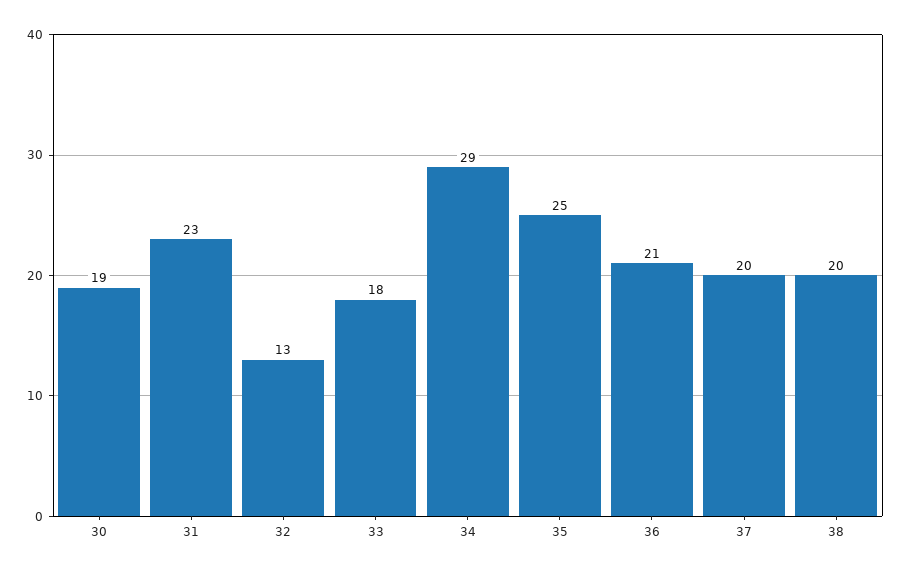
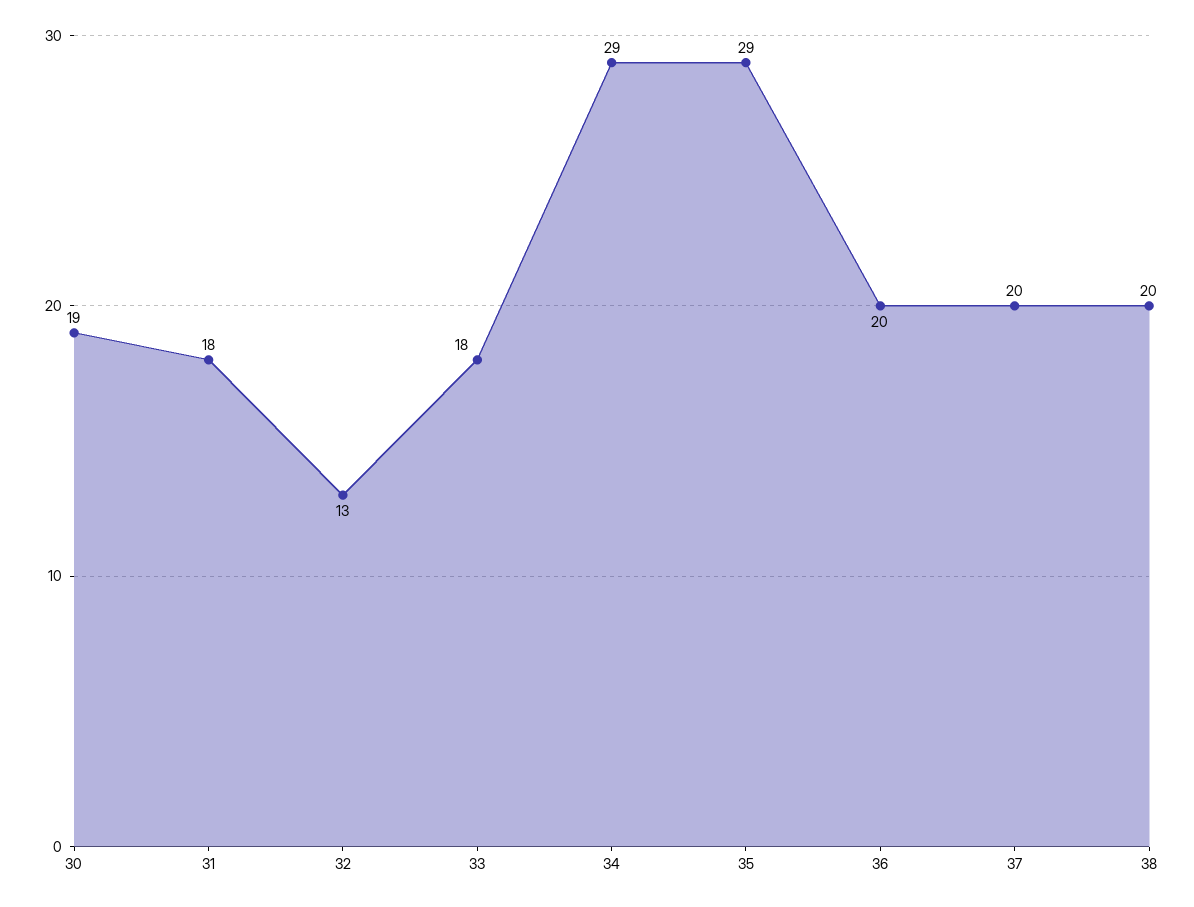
31: 23 -> 18
35: 25 -> 29
36: 21 -> 20

